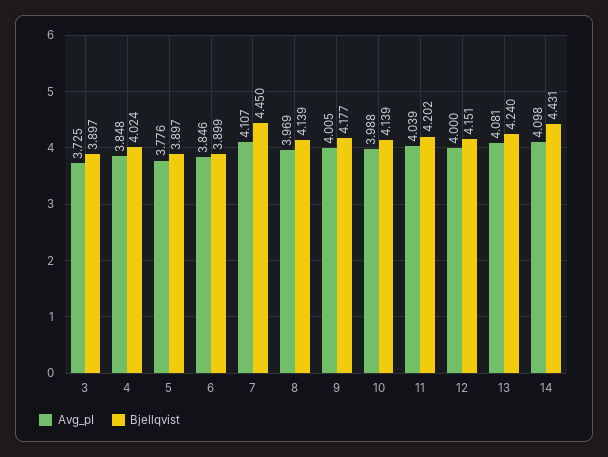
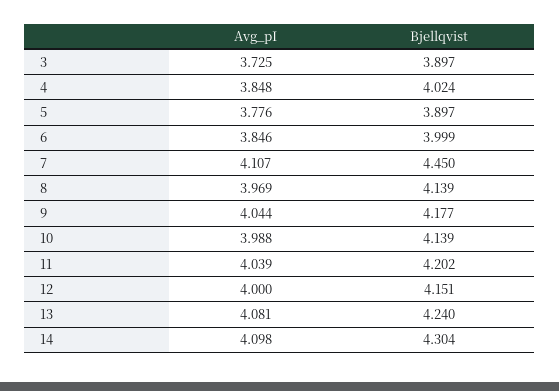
Bjellqvist, 6: 3.899 -> 3.999
Avg_pI, 9: 4.005 -> 4.044
Bjellqvist, 14: 4.431 -> 4.304

